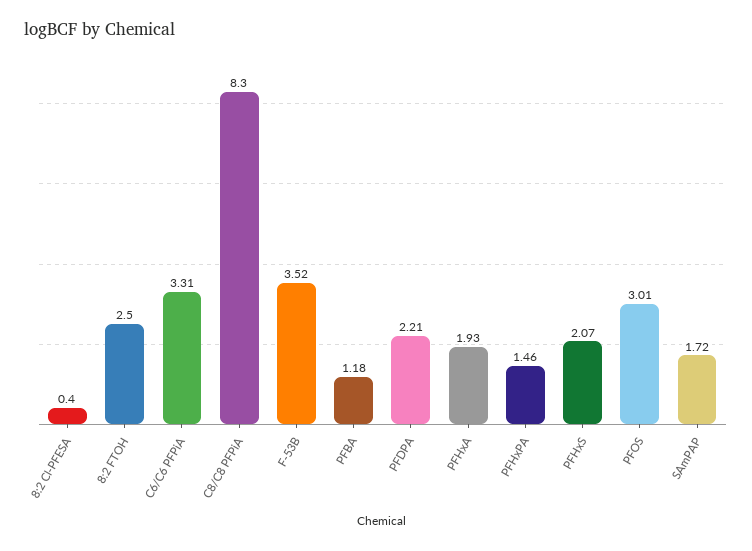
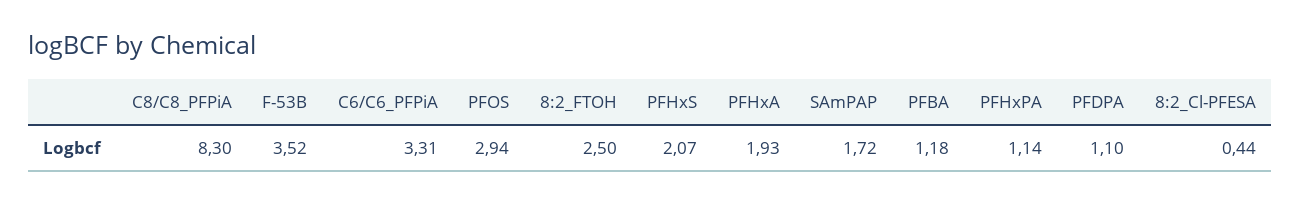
8:2 Cl-PFESA: 0.4 -> 0.44
PFDPA: 2.21 -> 1.1
PFHxPA: 1.46 -> 1.14
PFOS: 3.01 -> 2.94

